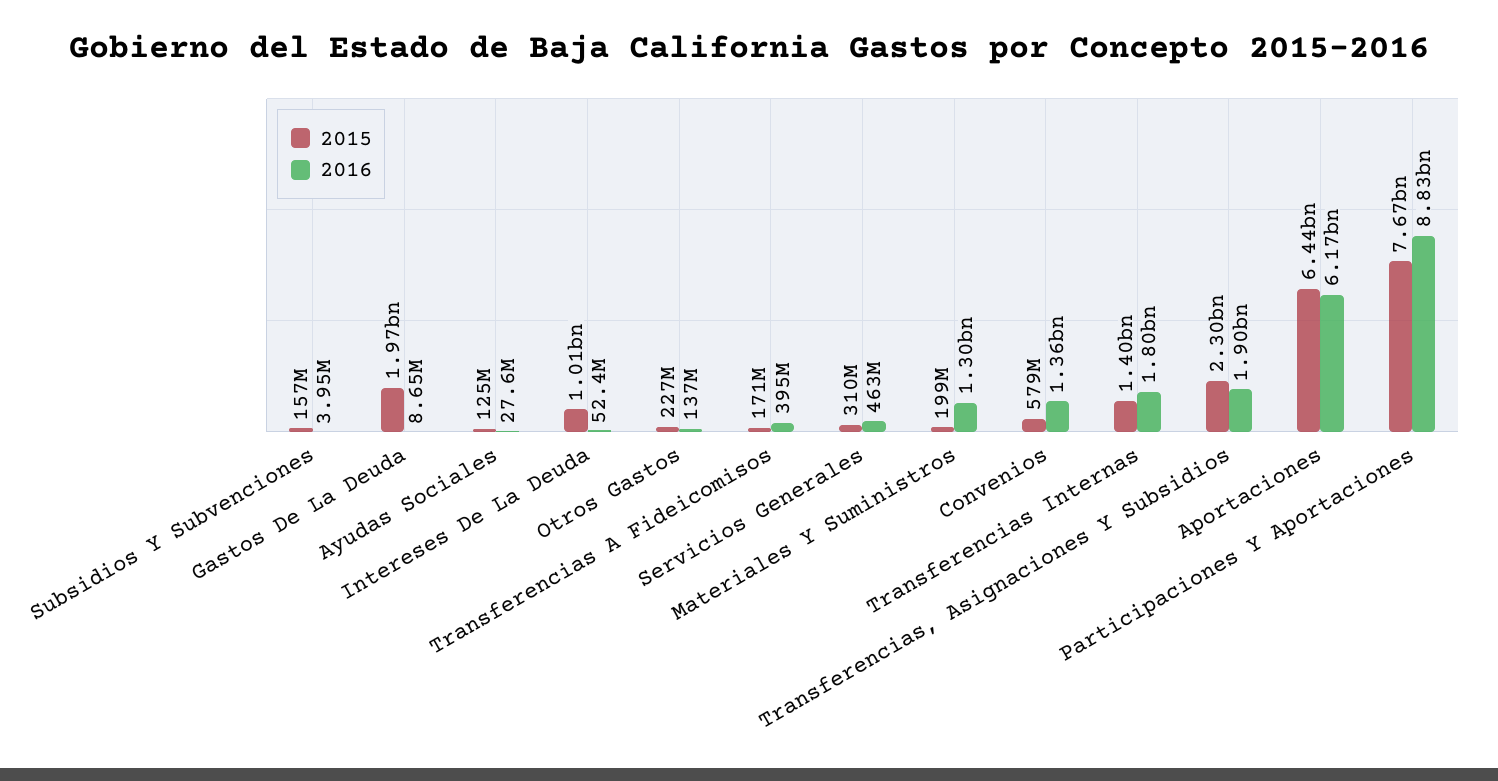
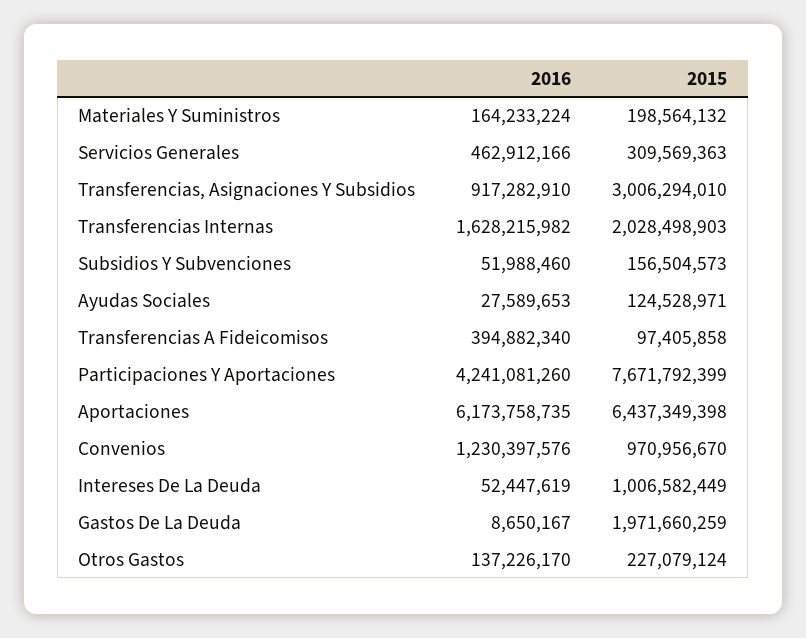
2016, Subsidios Y Subvenciones: 3950000 -> 51988460
2015, Transferencias A Fideicomisos: 171000000 -> 97405858
2016, Materiales Y Suministros: 1300000000 -> 164233224
2015, Convenios: 579000000 -> 970956670
2016, Convenios: 1360000000 -> 1230397576
2015, Transferencias Internas: 1400000000 -> 2028498903
2016, Transferencias Internas: 1800000000 -> 1628215982
2015, Transferencias, Asignaciones Y Subsidios: 2300000000 -> 3006294010
2016, Transferencias, Asignaciones Y Subsidios: 1900000000 -> 917282910
2016, Participaciones Y Aportaciones: 8830000000 -> 4241081260

